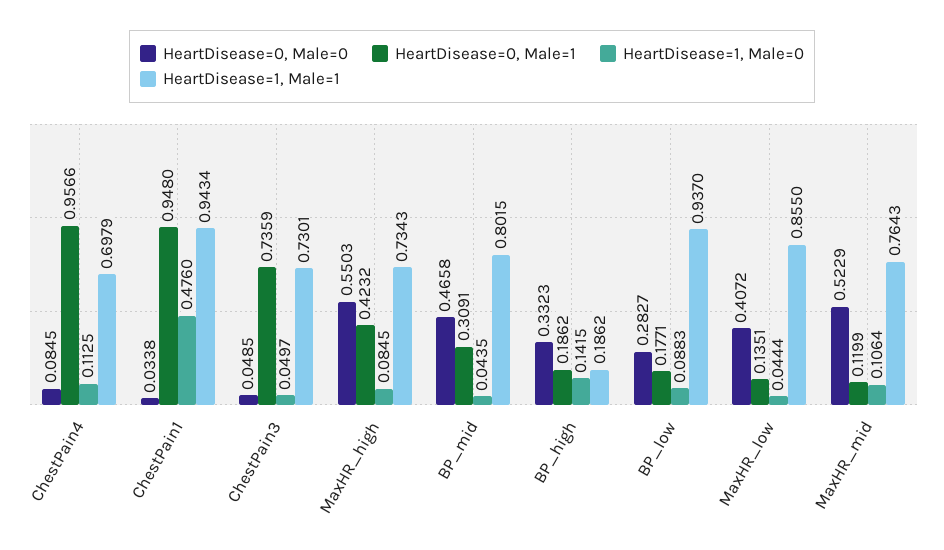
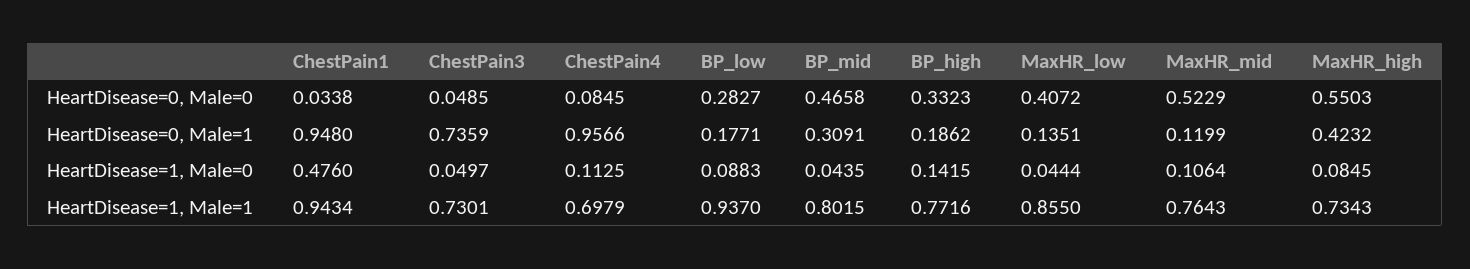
HeartDisease=1, Male=1, BP_high: 0.1862 -> 0.7716

